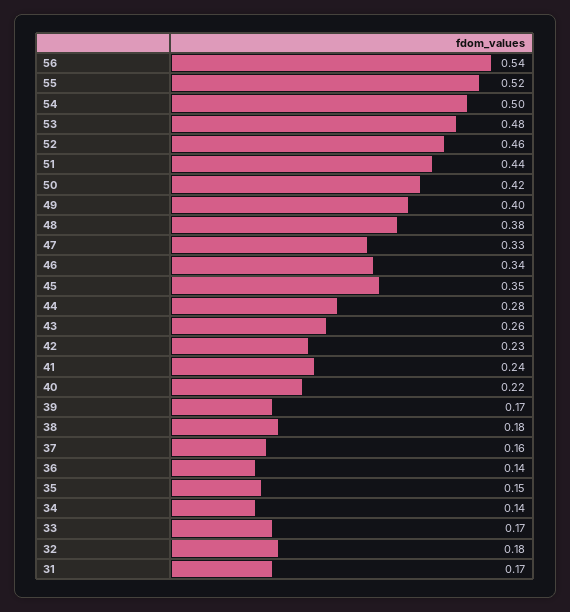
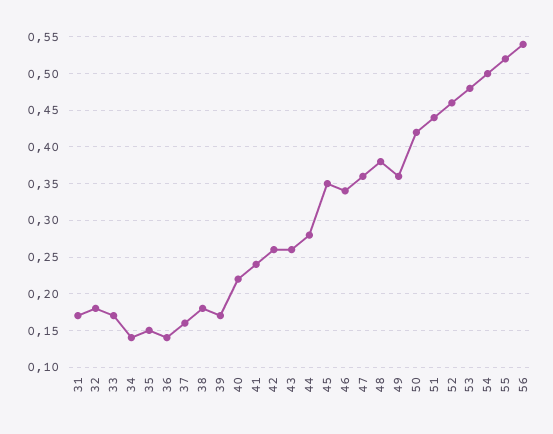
49: 0.4 -> 0.36
47: 0.33 -> 0.36
42: 0.23 -> 0.26

